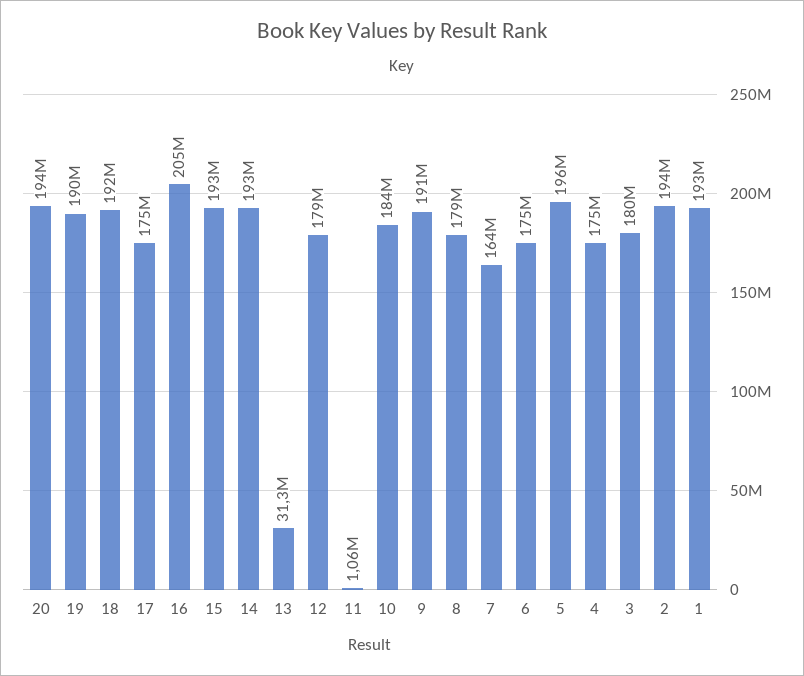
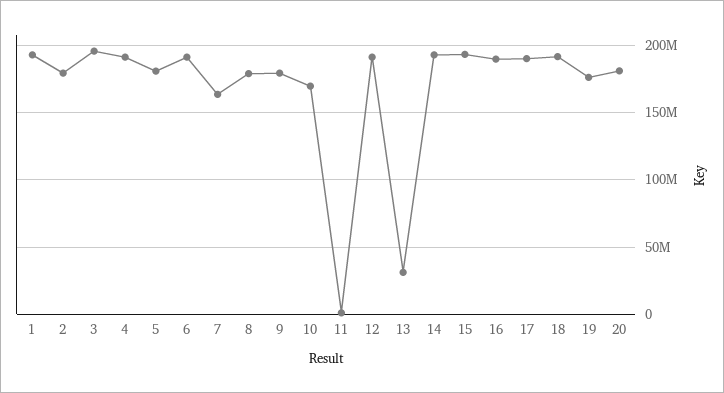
20: 194000000 -> 180000000
19: 190000000 -> 175000000
17: 175000000 -> 190000000
16: 205000000 -> 190000000
12: 179000000 -> 190000000
10: 184000000 -> 170000000
9: 191000000 -> 180000000
6: 175000000 -> 190000000
5: 196000000 -> 180000000
4: 175000000 -> 190000000
3: 180000000 -> 195000000
2: 194000000 -> 180000000

